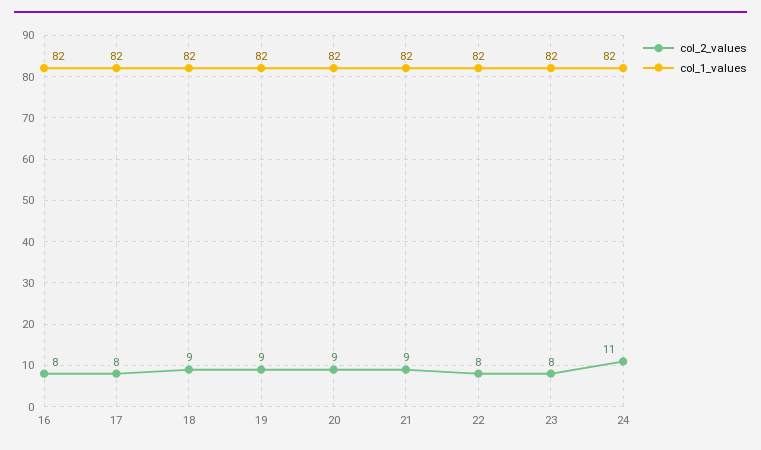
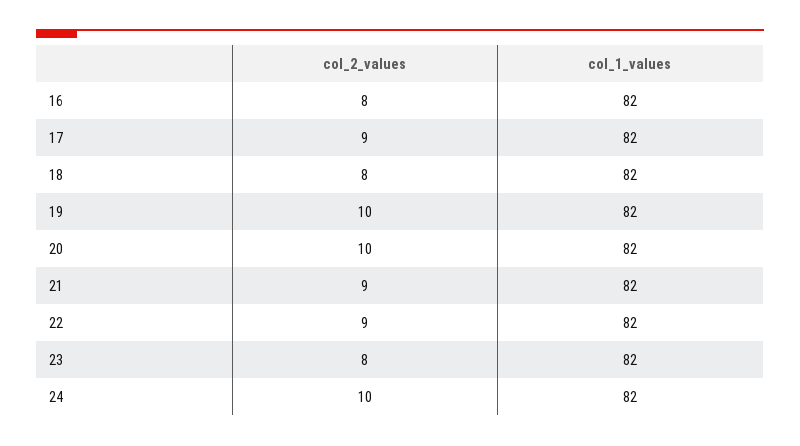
col_2_values, 17: 8 -> 9
col_2_values, 18: 9 -> 8
col_2_values, 19: 9 -> 10
col_2_values, 20: 9 -> 10
col_2_values, 22: 8 -> 9
col_2_values, 24: 11 -> 10

